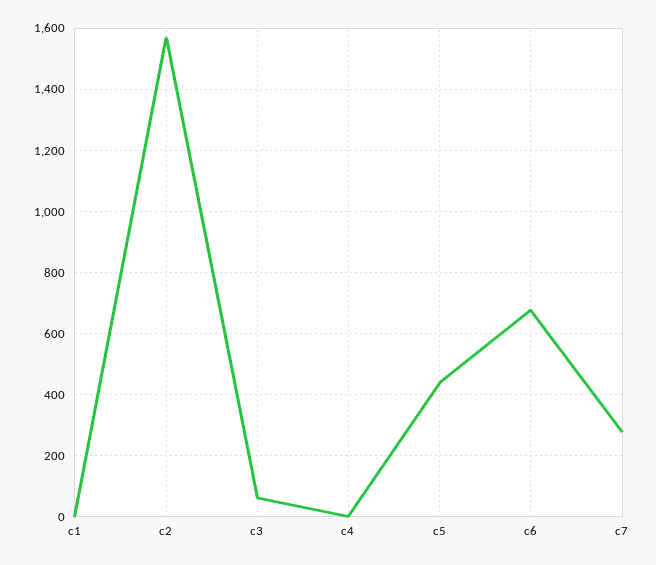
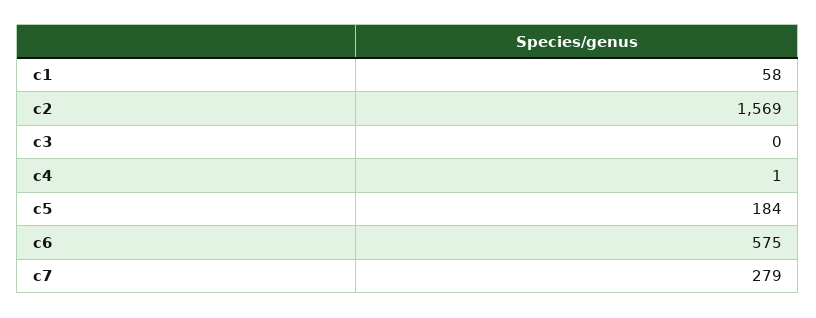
c1: 0 -> 58
c3: 60 -> 0
c5: 440 -> 184
c6: 680 -> 575

